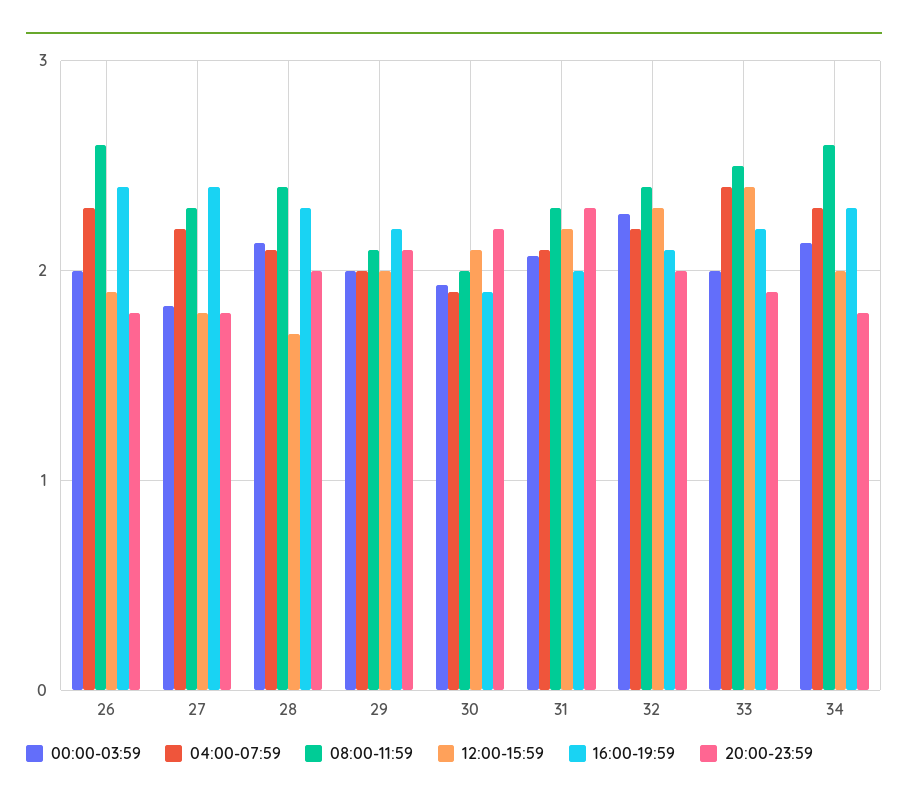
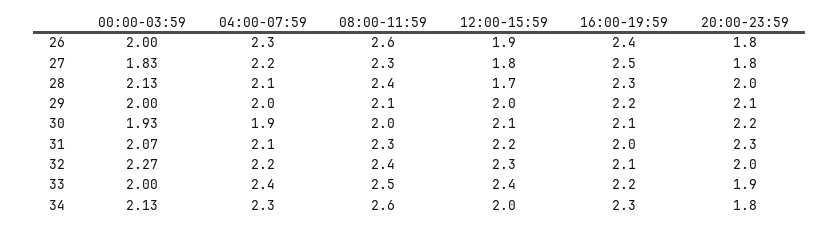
16:00-19:59, 27: 2.4 -> 2.5
16:00-19:59, 30: 1.9 -> 2.1

